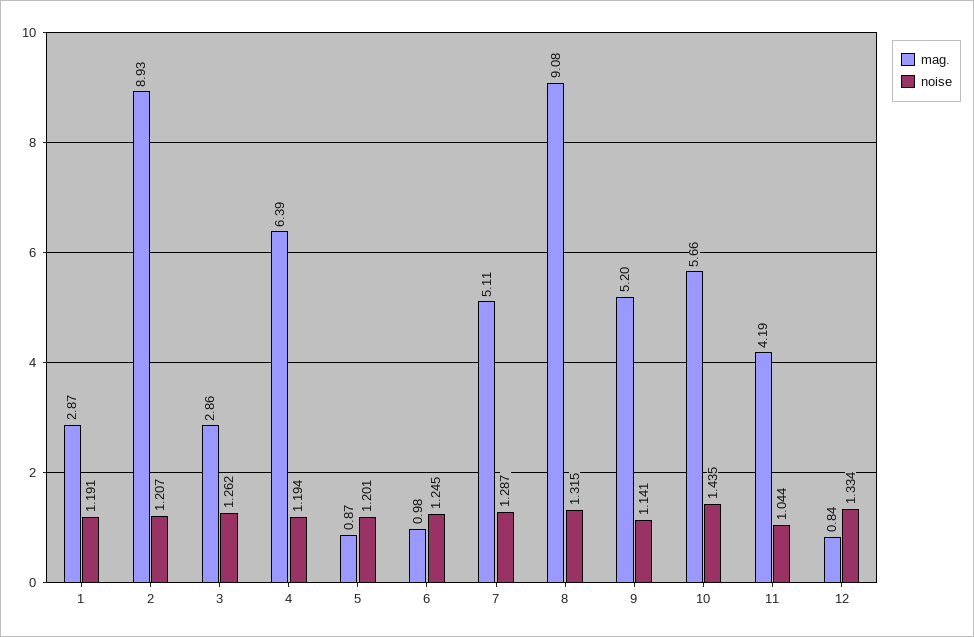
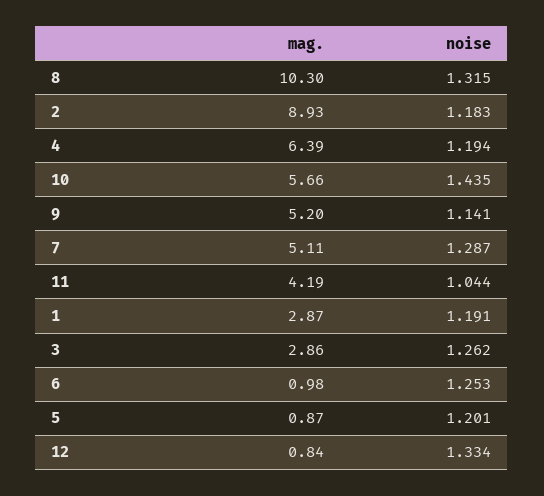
noise, 2: 1.207 -> 1.183
noise, 6: 1.245 -> 1.253
mag., 8: 9.08 -> 10.3

